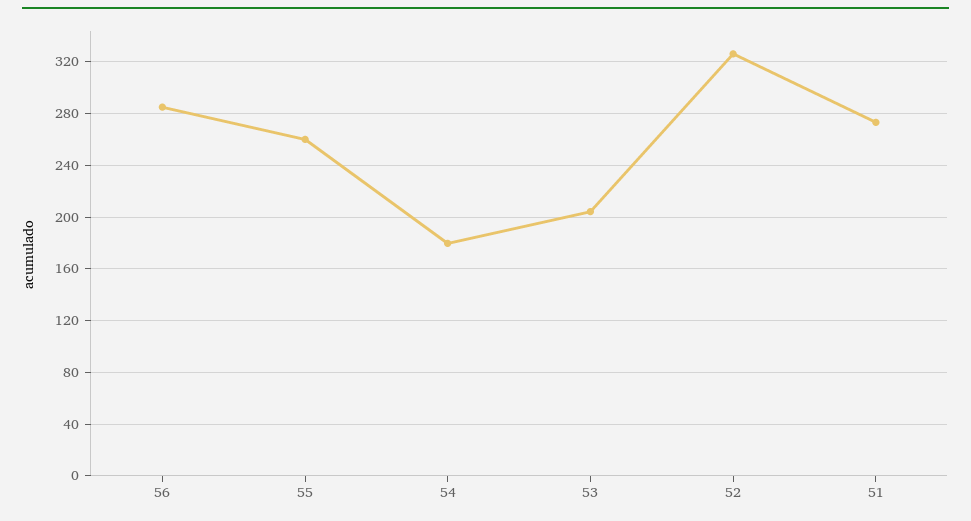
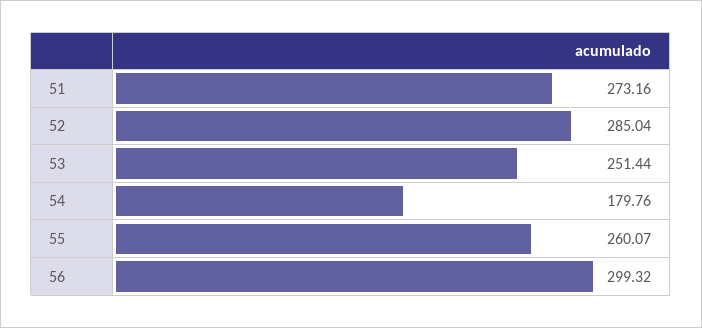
56: 285 -> 299.32
53: 205 -> 251.44
52: 325 -> 285.04

